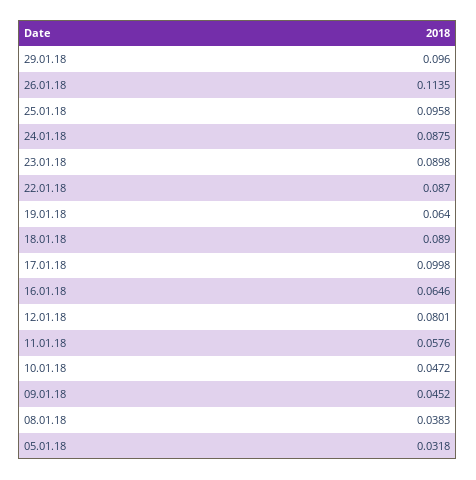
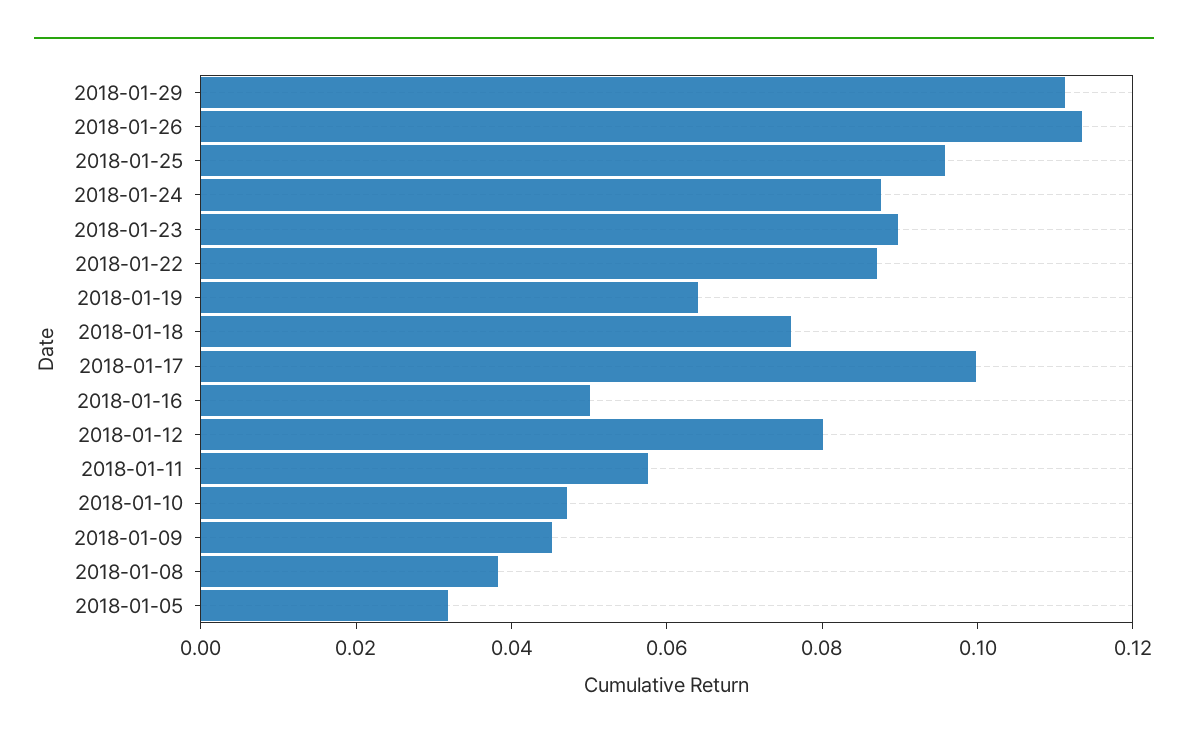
29.01.18: 0.096 -> 0.11
18.01.18: 0.089 -> 0.075
16.01.18: 0.0646 -> 0.05

